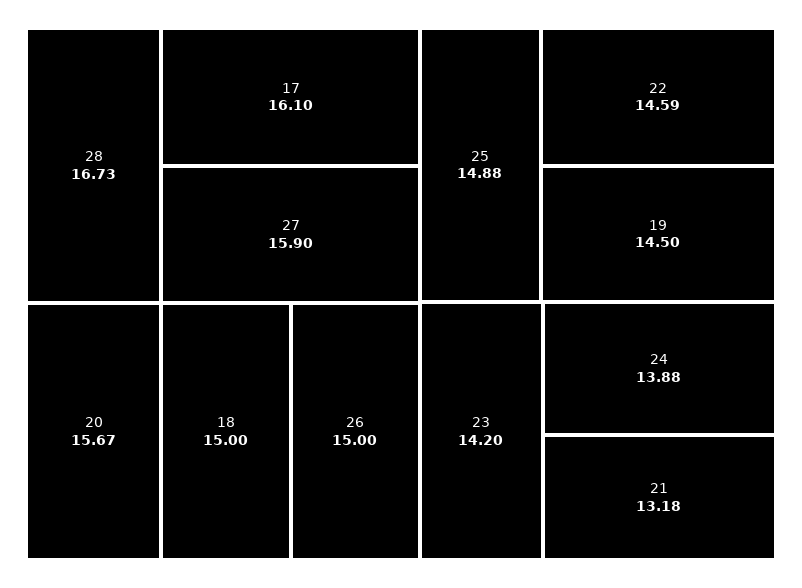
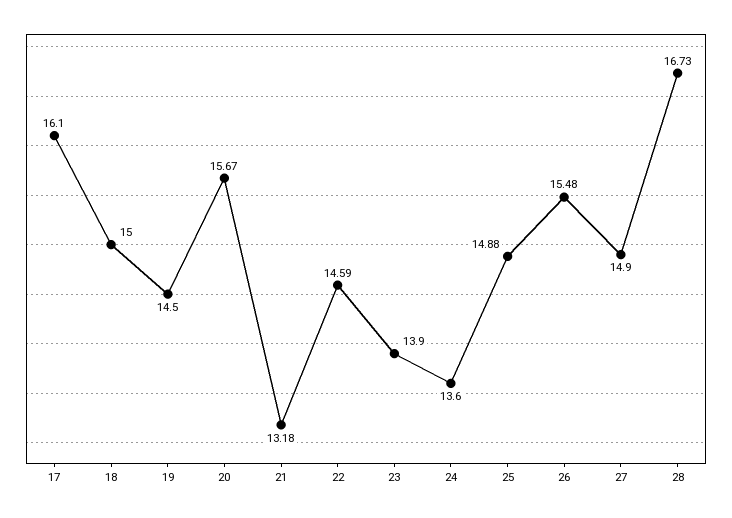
27: 15.9 -> 14.9
26: 15 -> 15.48
23: 14.2 -> 13.9
24: 13.88 -> 13.6

